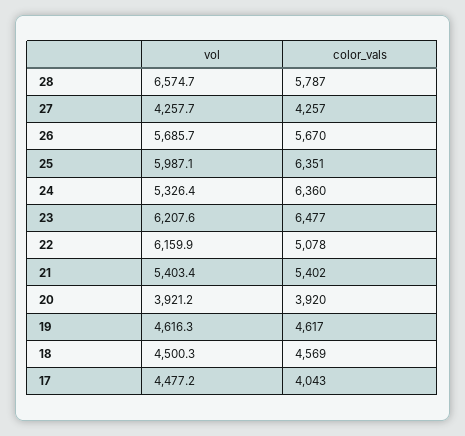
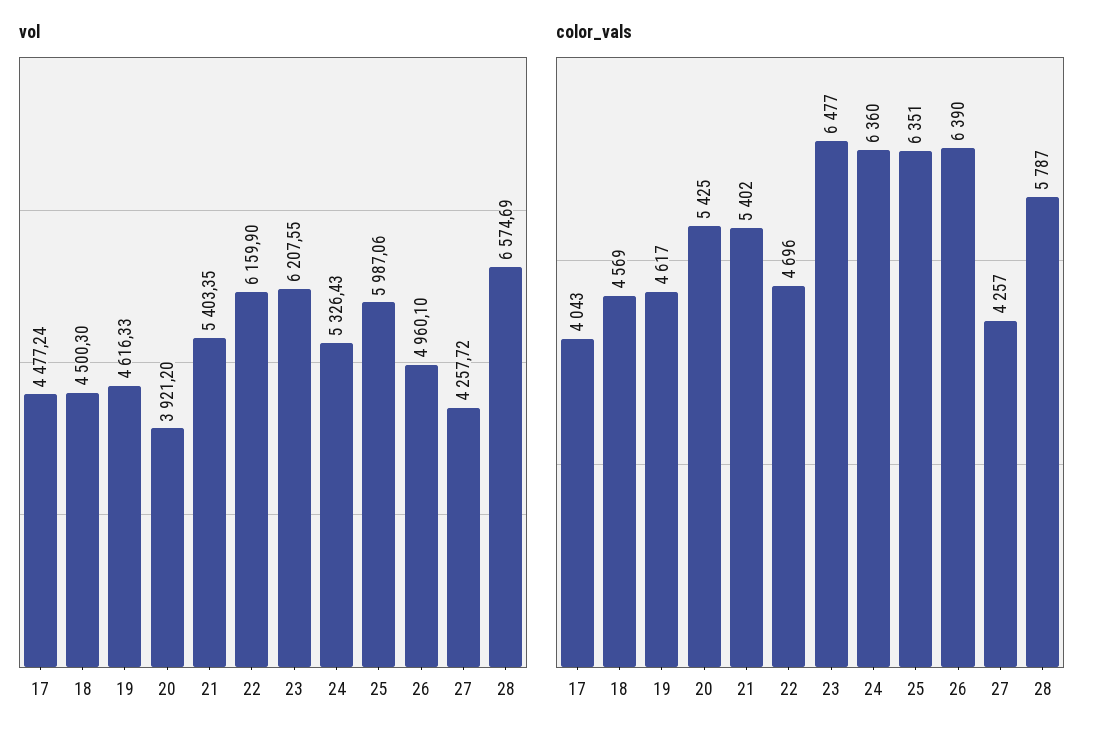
vol, 26: 5685.7 -> 4960.1
color_vals, 26: 5670 -> 6390
color_vals, 22: 5078 -> 4696
color_vals, 20: 3920 -> 5425

